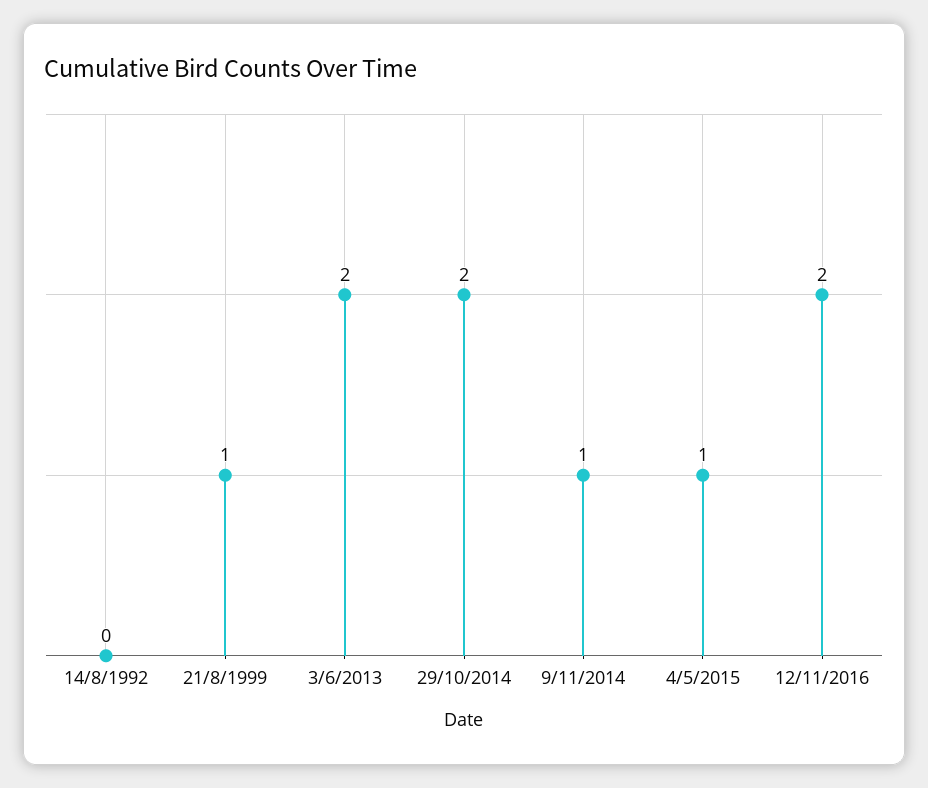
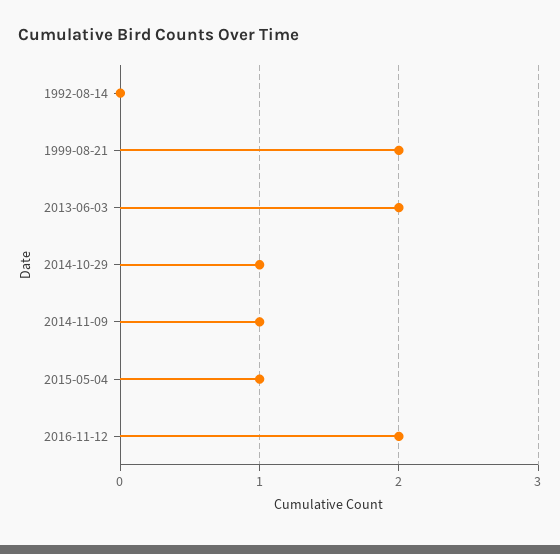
21/8/1999: 1 -> 2
29/10/2014: 2 -> 1

